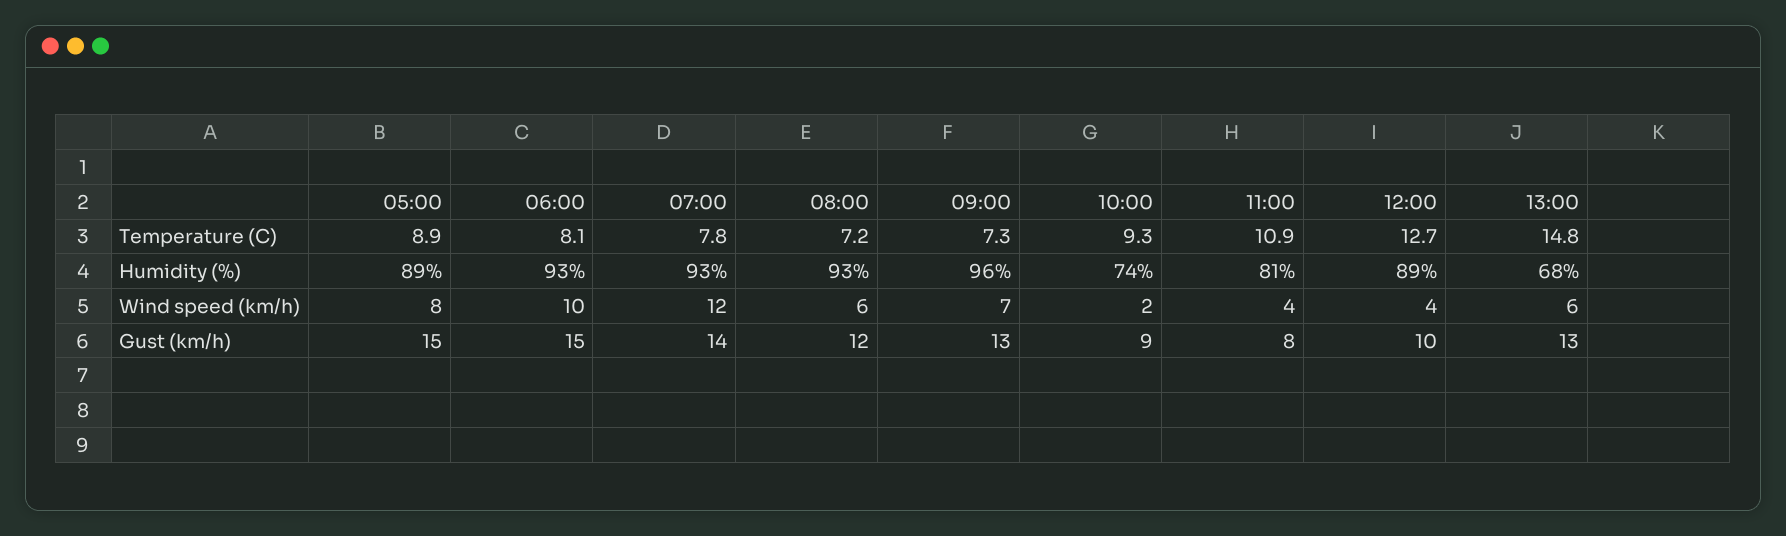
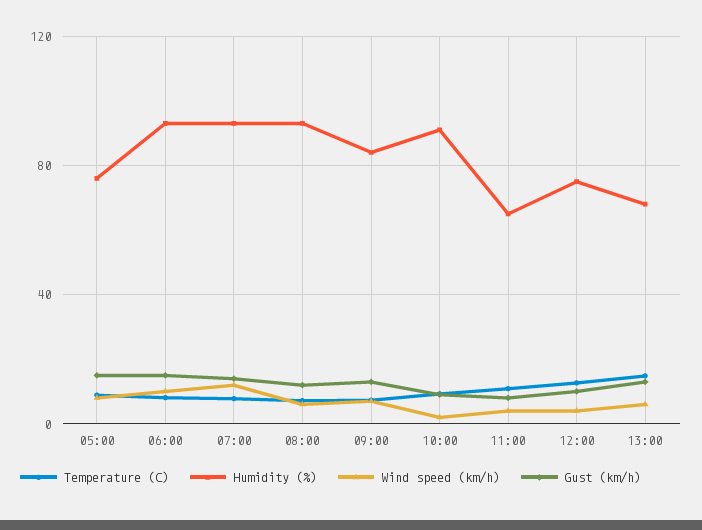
Humidity (%), 05:00: 89 -> 75
Humidity (%), 09:00: 96 -> 85
Humidity (%), 10:00: 74 -> 90
Humidity (%), 11:00: 81 -> 65
Humidity (%), 12:00: 89 -> 75

